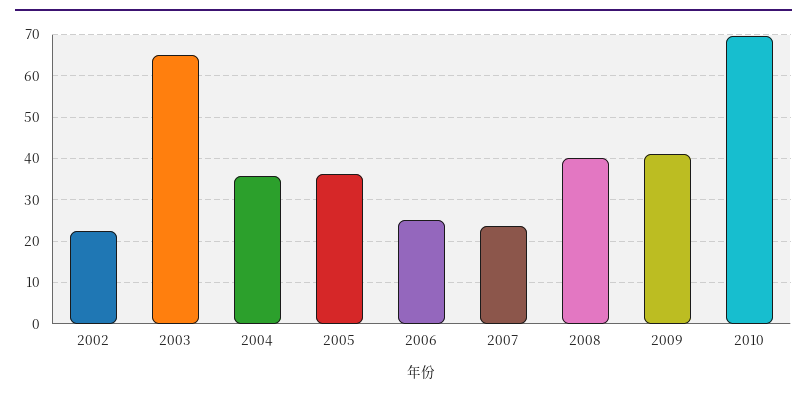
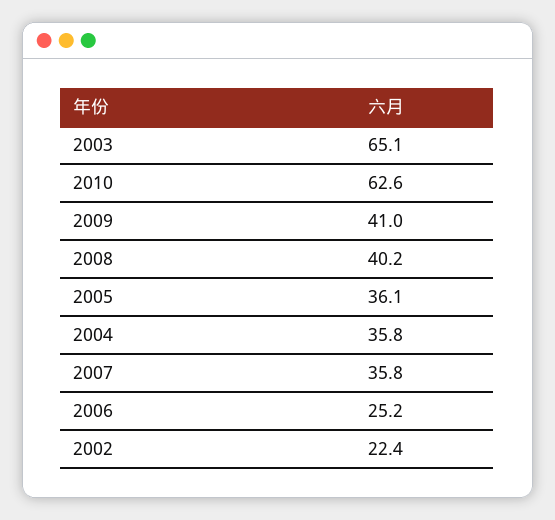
2007: 24 -> 35.8
2010: 70 -> 62.6

